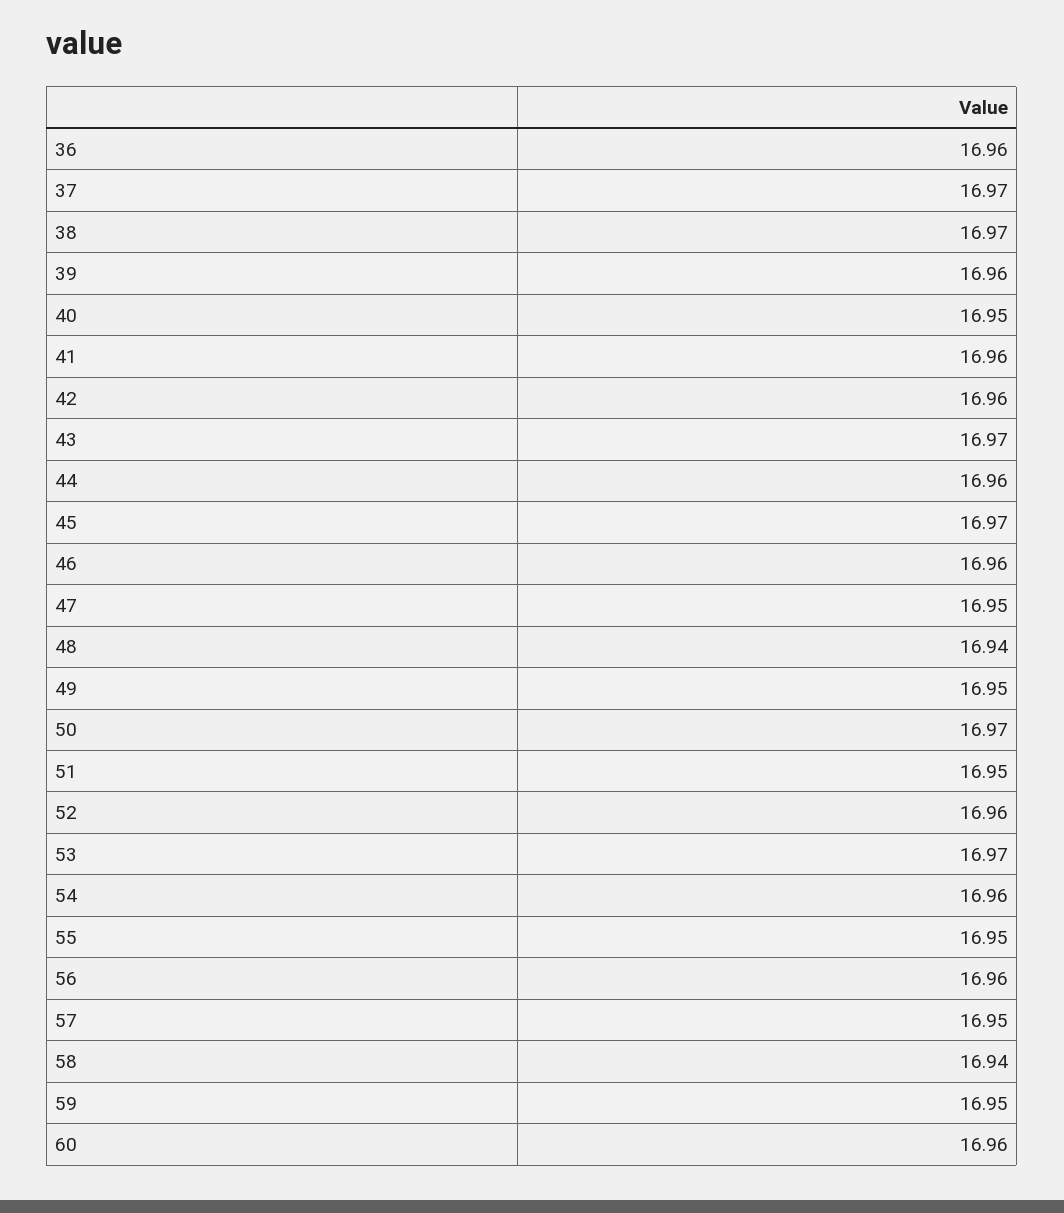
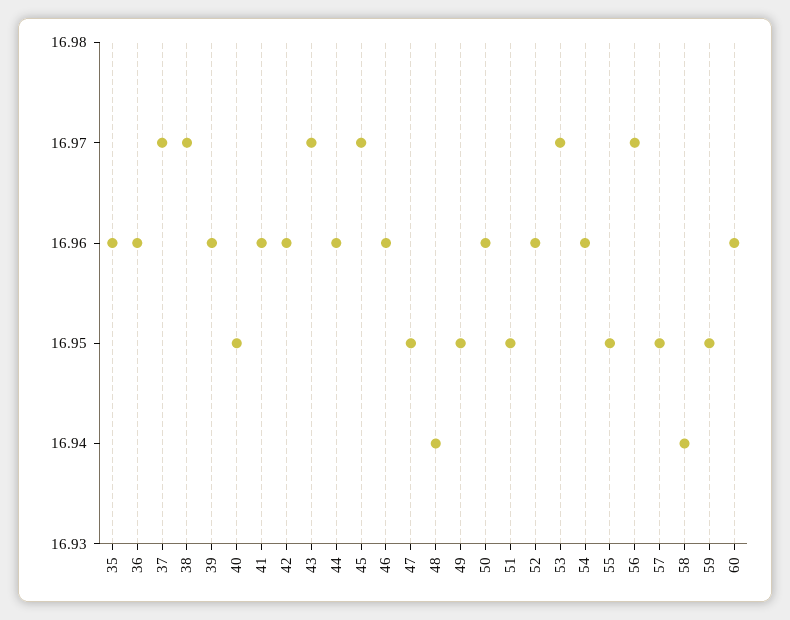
50: 16.97 -> 16.96
56: 16.96 -> 16.97
35: none -> 16.96

